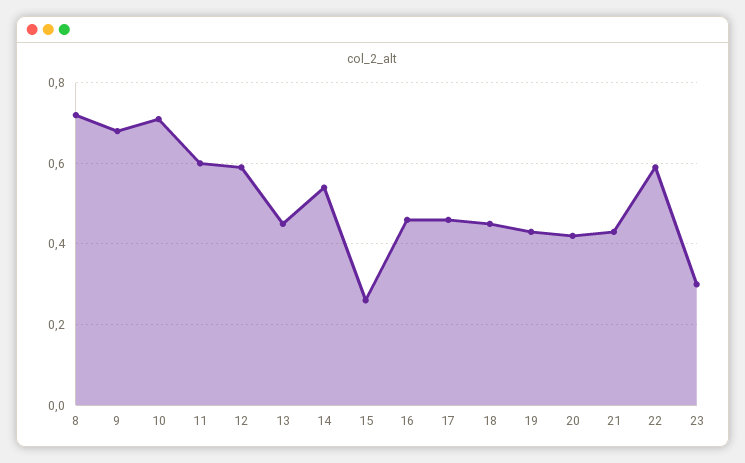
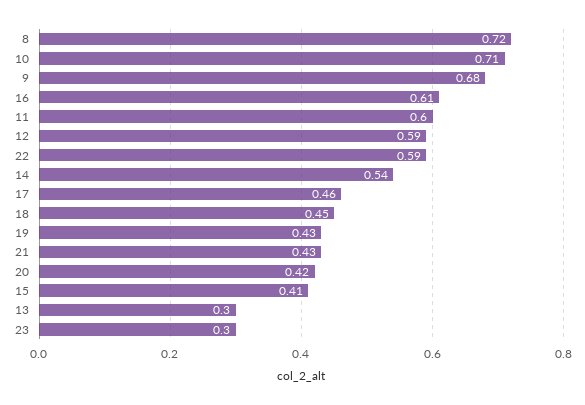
13: 0.45 -> 0.3
15: 0.25 -> 0.41
16: 0.45 -> 0.61

